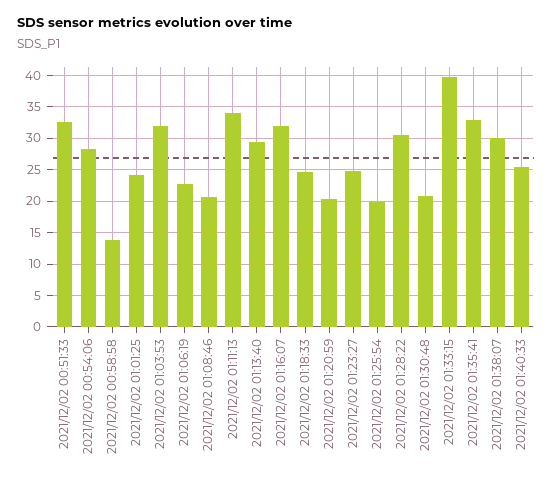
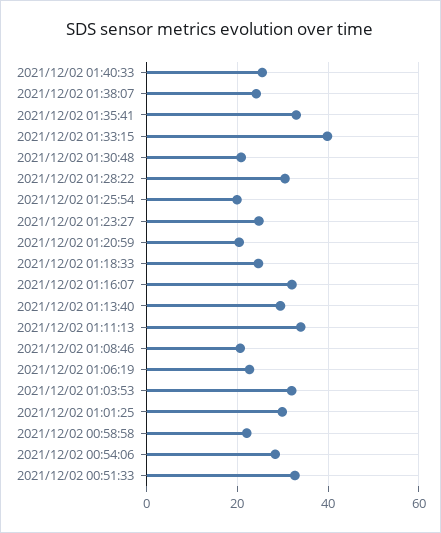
2021/12/02 00:58:58: 14 -> 22
2021/12/02 01:01:25: 24 -> 30
2021/12/02 01:38:07: 30 -> 24

